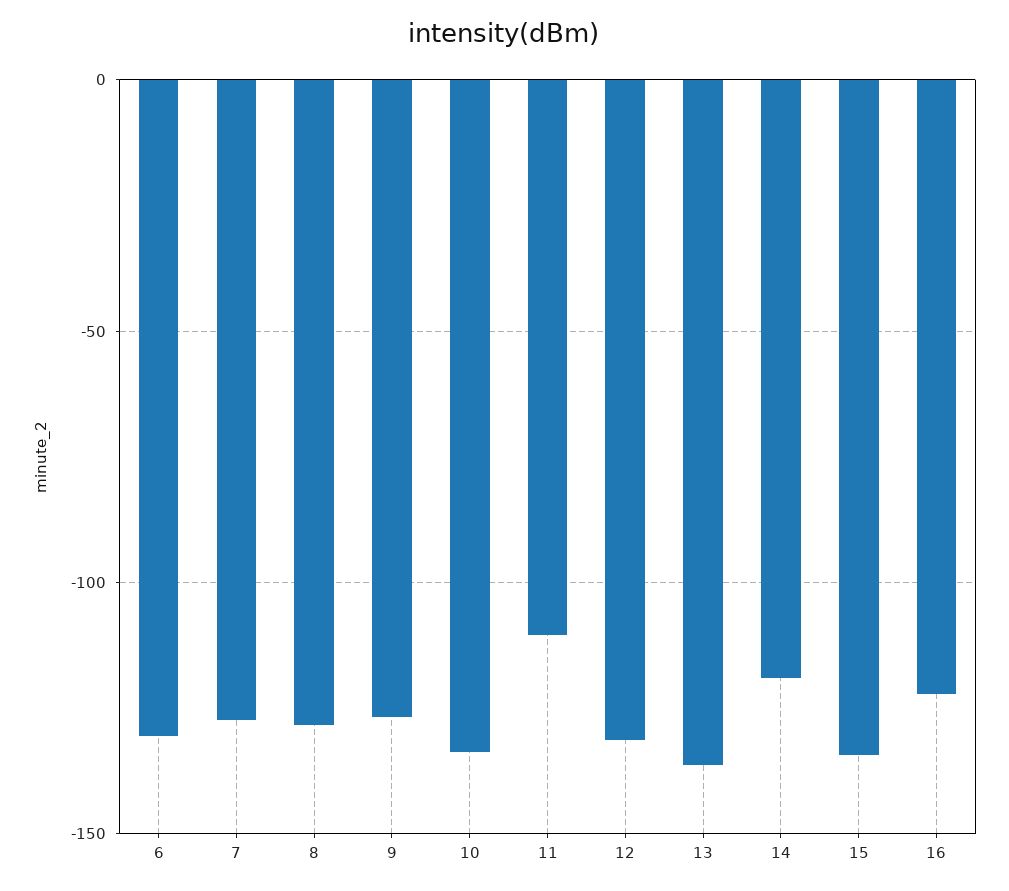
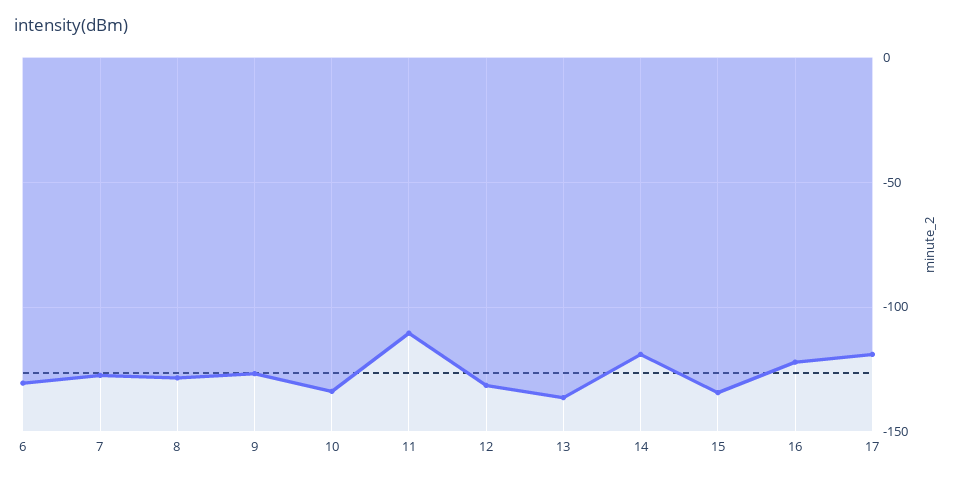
17: none -> -120

